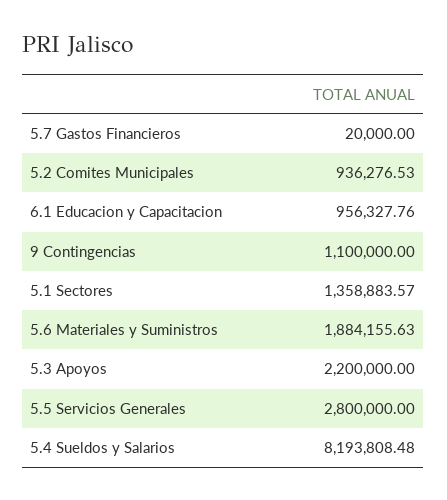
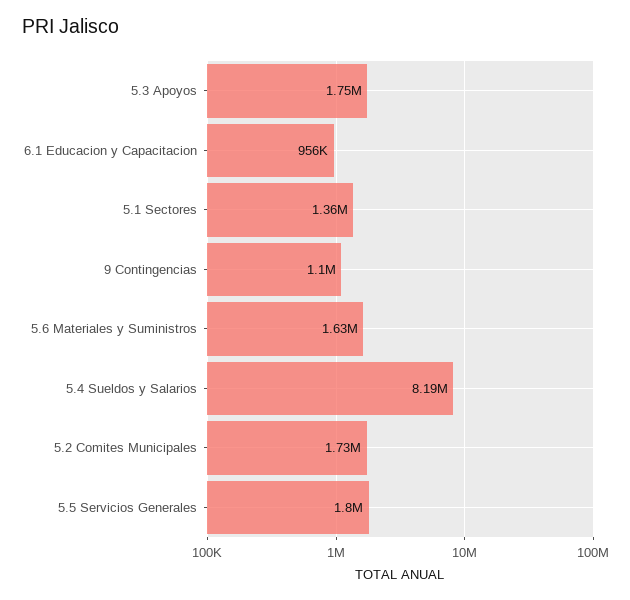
5.7 Gastos Financieros: 20000 -> none
5.2 Comites Municipales: 936276.53 -> 1730000
5.6 Materiales y Suministros: 1884155.63 -> 1630000
5.3 Apoyos: 2200000 -> 1750000
5.5 Servicios Generales: 2800000 -> 1800000

